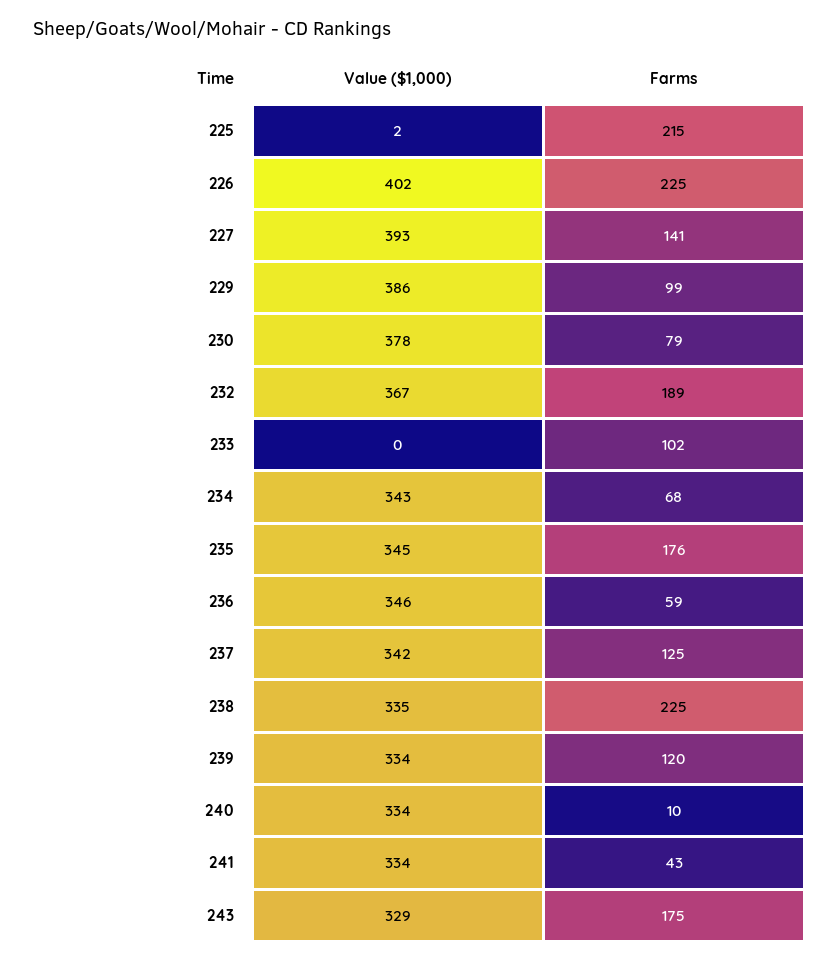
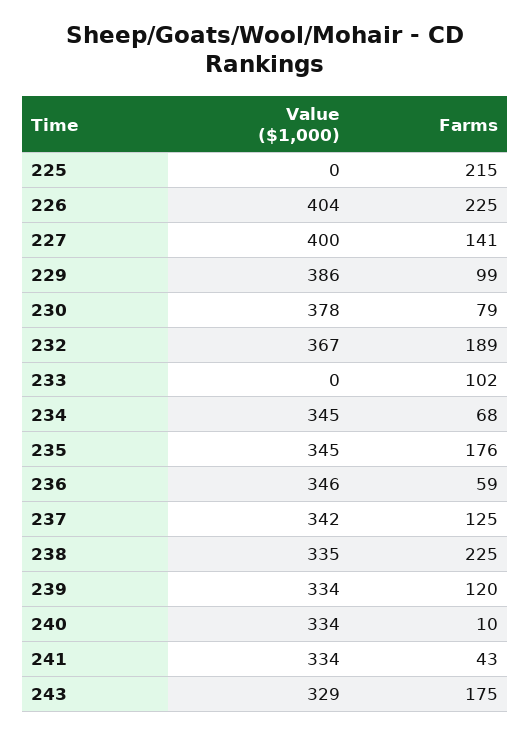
Value ($1,000), 225: 2 -> 0
Value ($1,000), 226: 402 -> 404
Value ($1,000), 227: 393 -> 400
Value ($1,000), 234: 343 -> 345

